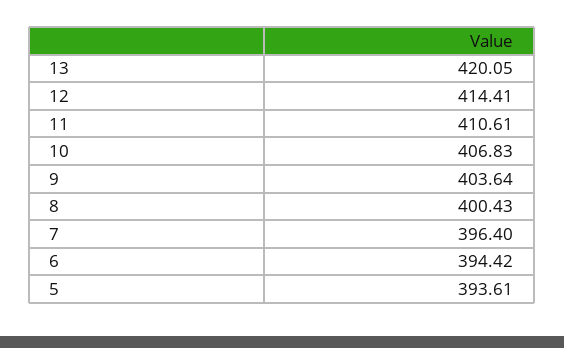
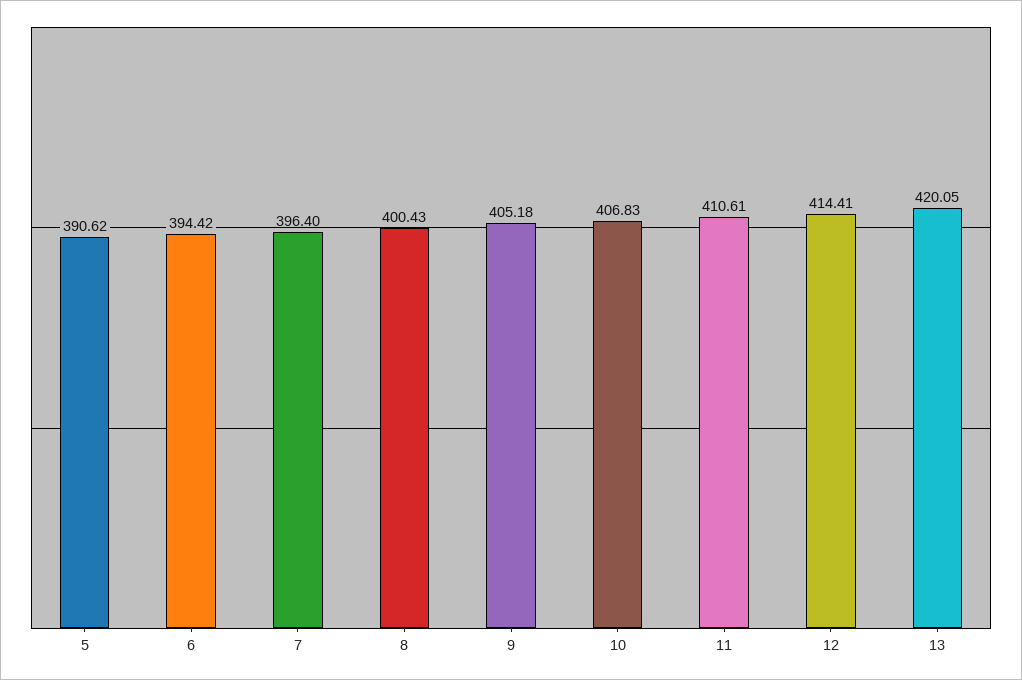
9: 403.64 -> 405.18
5: 393.61 -> 390.62

